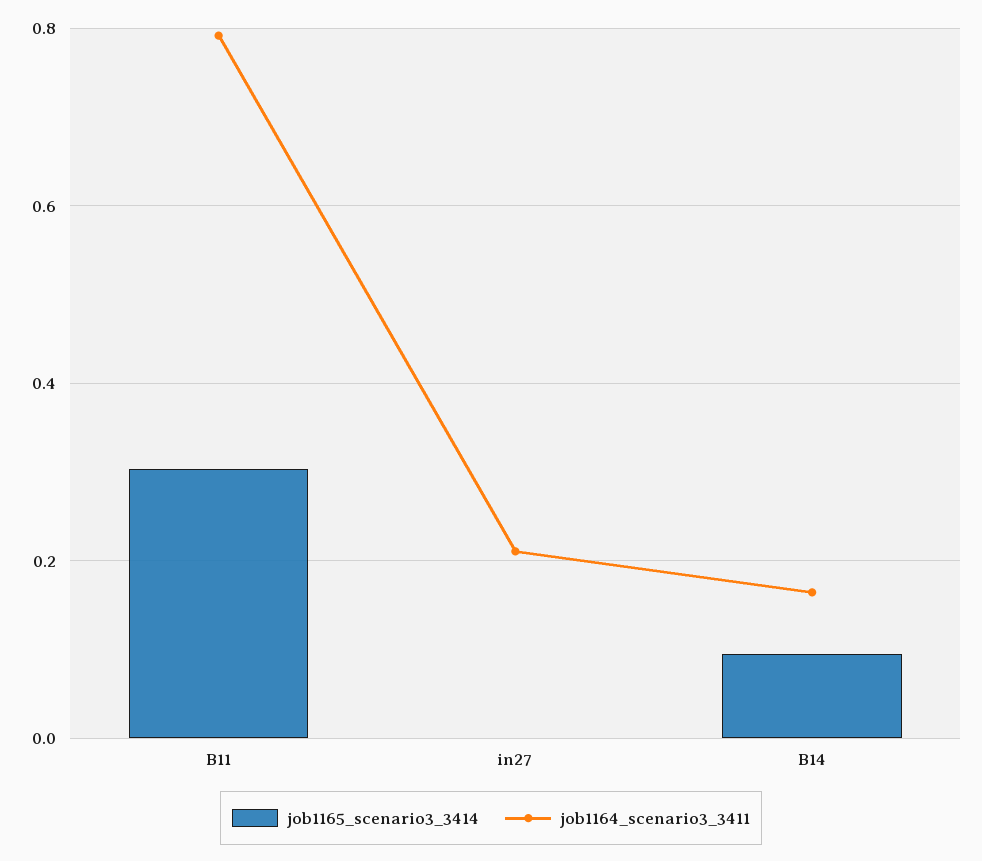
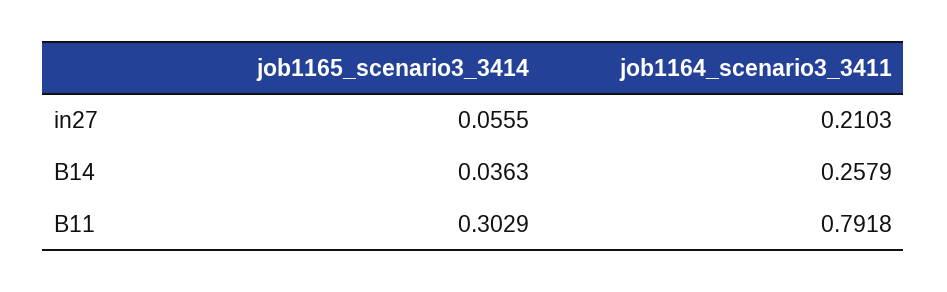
job1165_scenario3_3414, in27: 0 -> 0.0555
job1165_scenario3_3414, B14: 0.1 -> 0.0363
job1164_scenario3_3411, B14: 0.16 -> 0.2579

